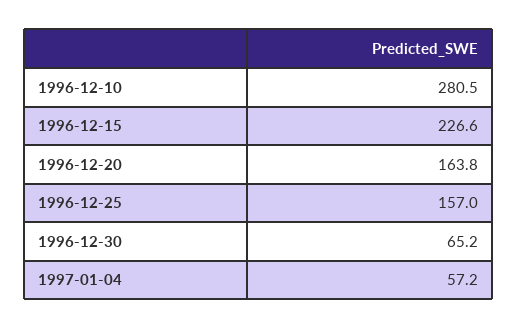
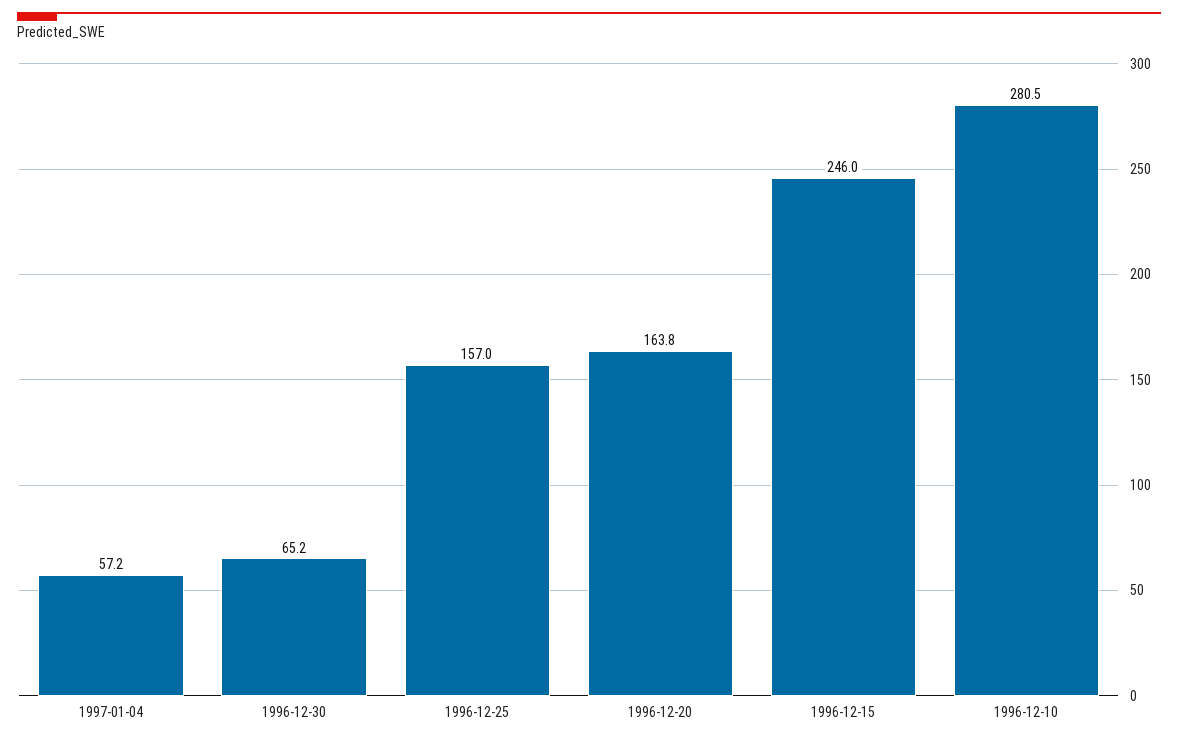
1996-12-15: 226.6 -> 246

